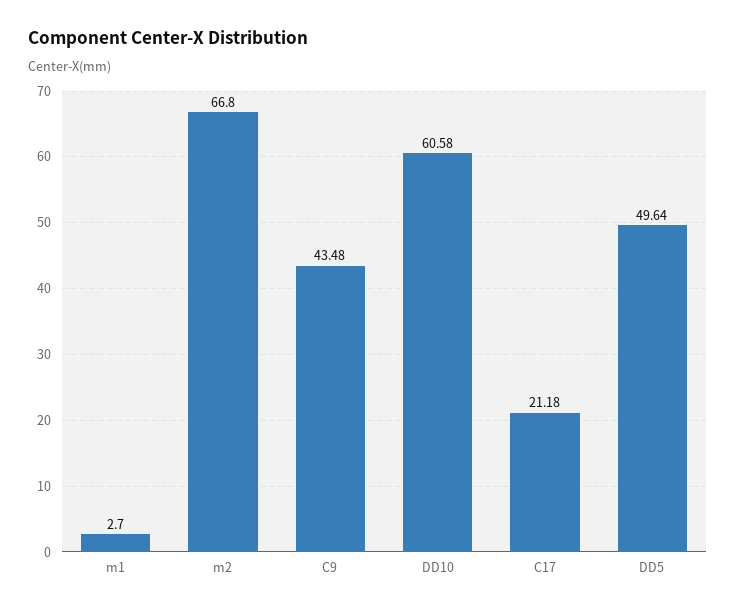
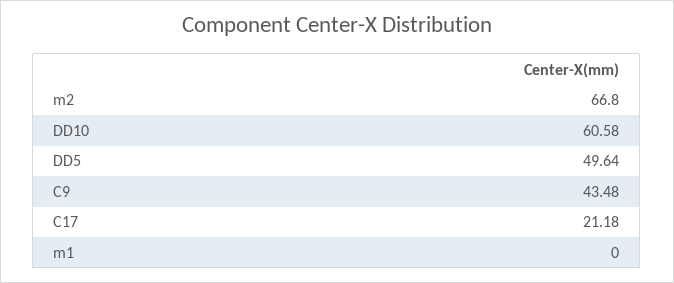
m1: 2.7 -> 0

